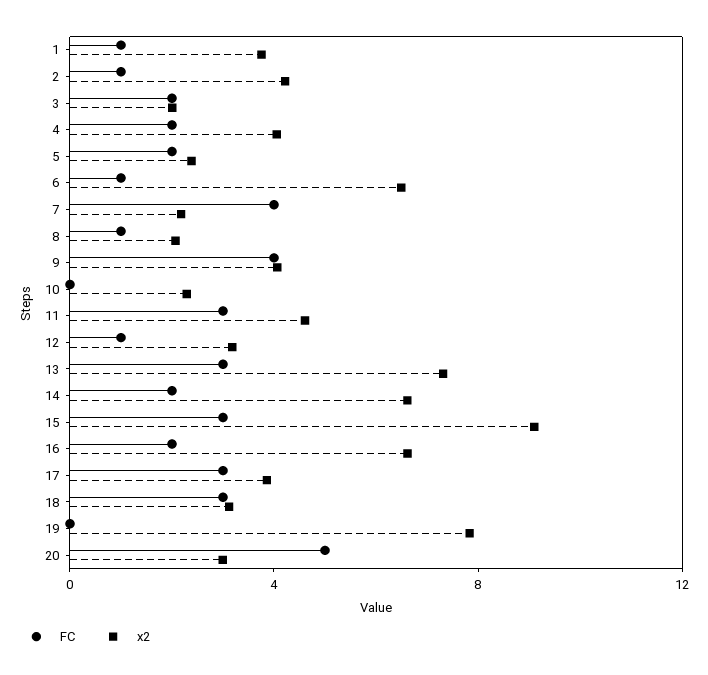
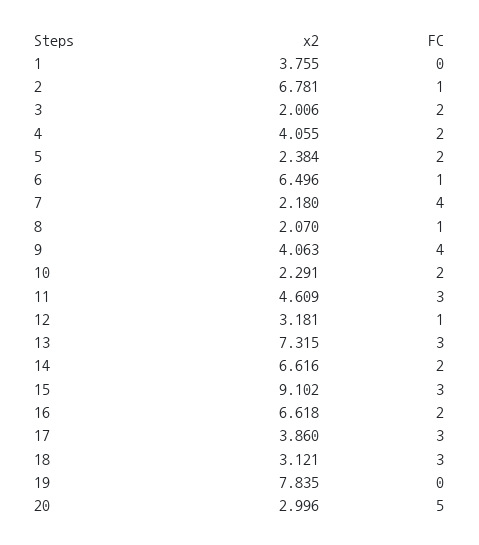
FC, 1: 1 -> 0
x2, 2: 4 -> 6.781
FC, 10: 0 -> 2

